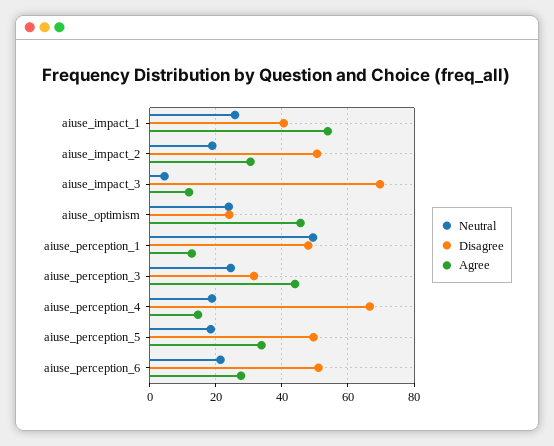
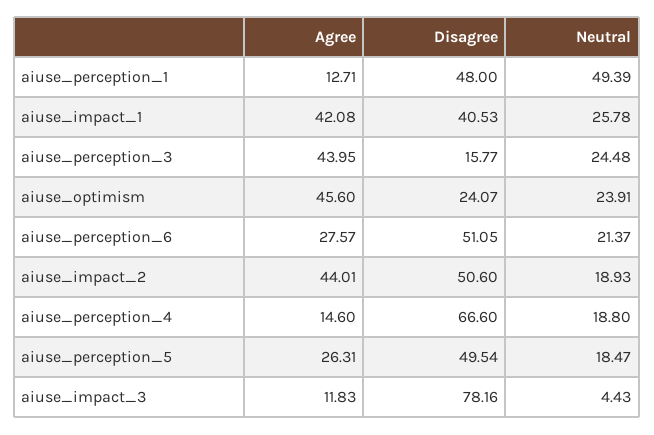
Agree, aiuse_impact_1: 54 -> 42.08
Agree, aiuse_impact_2: 30 -> 44.01
Disagree, aiuse_impact_3: 70 -> 78.16
Disagree, aiuse_perception_3: 32 -> 15.77
Agree, aiuse_perception_5: 34 -> 26.31

